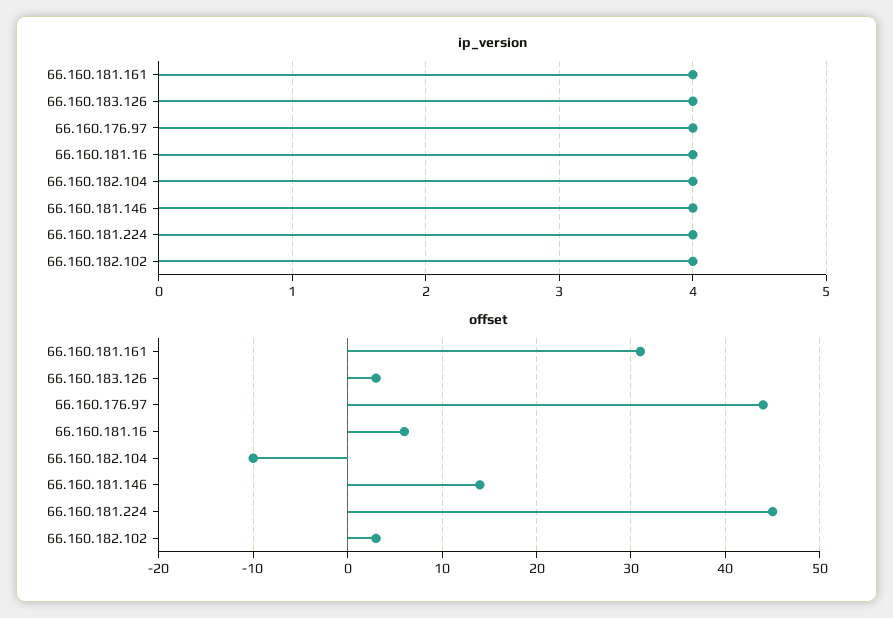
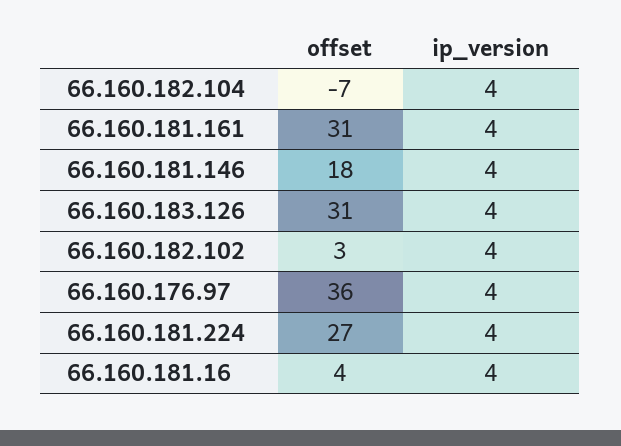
offset, 66.160.183.126: 3 -> 31
offset, 66.160.176.97: 44 -> 36
offset, 66.160.181.16: 6 -> 4
offset, 66.160.182.104: -10 -> -7
offset, 66.160.181.146: 14 -> 18
offset, 66.160.181.224: 45 -> 27

